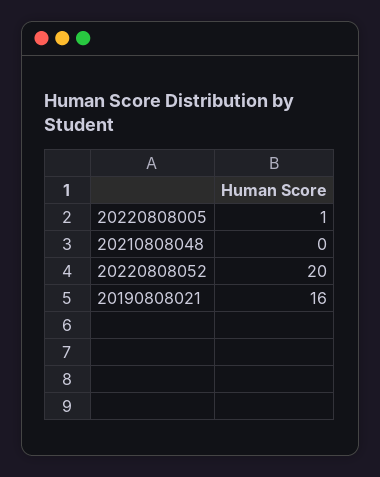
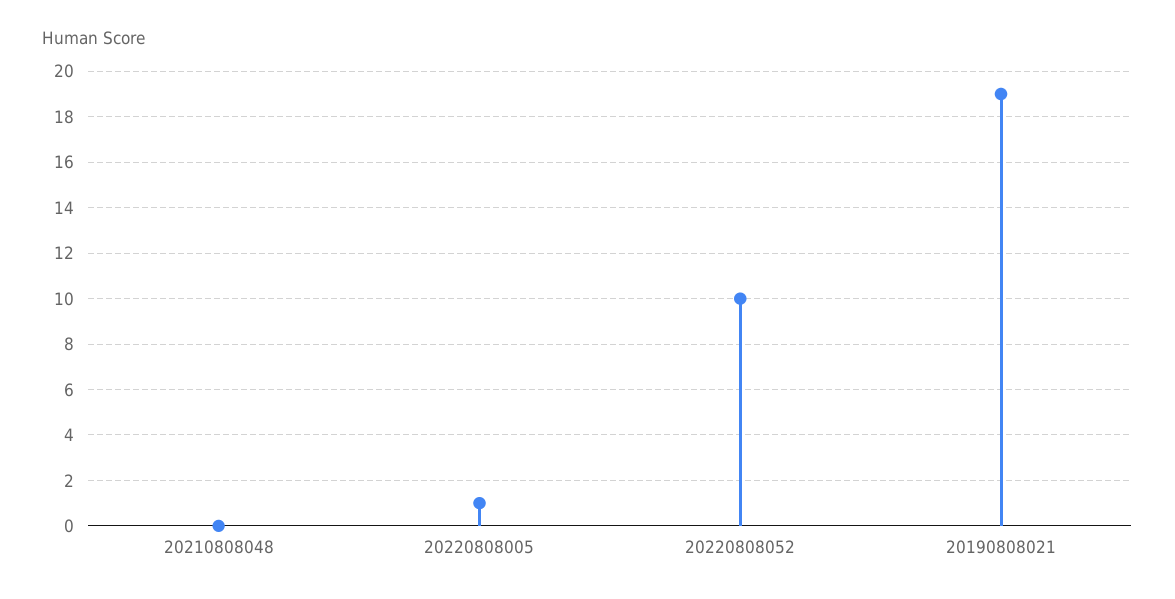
20220808052: 20 -> 10
20190808021: 16 -> 19

